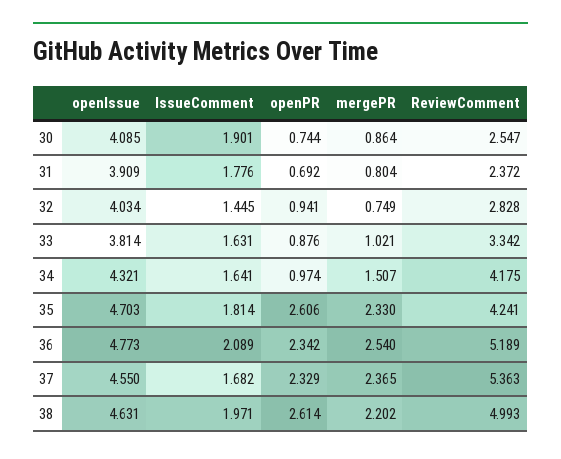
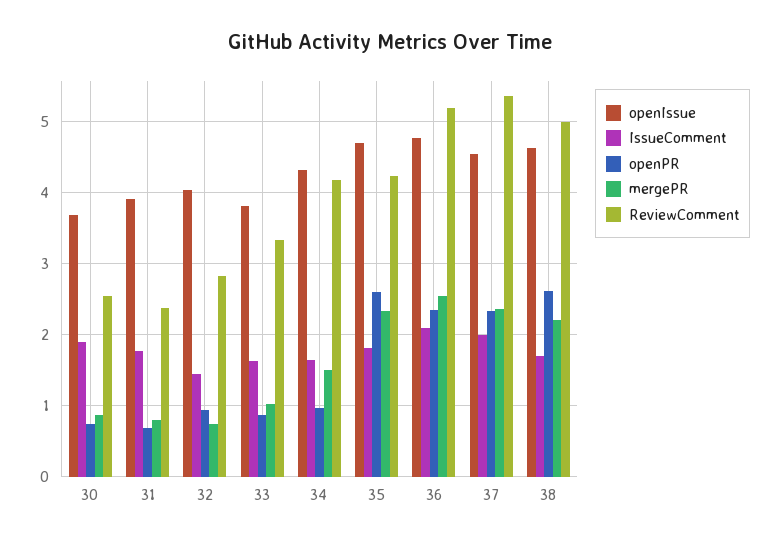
openIssue, 30: 4.085 -> 3.7
IssueComment, 37: 1.682 -> 2
IssueComment, 38: 1.971 -> 1.7

